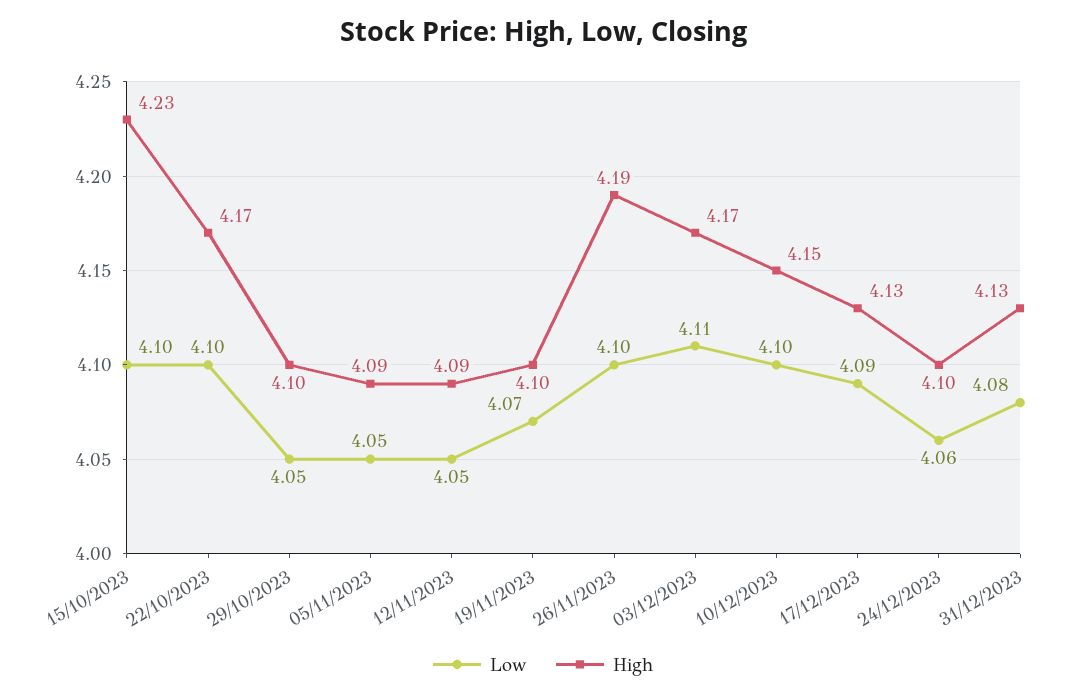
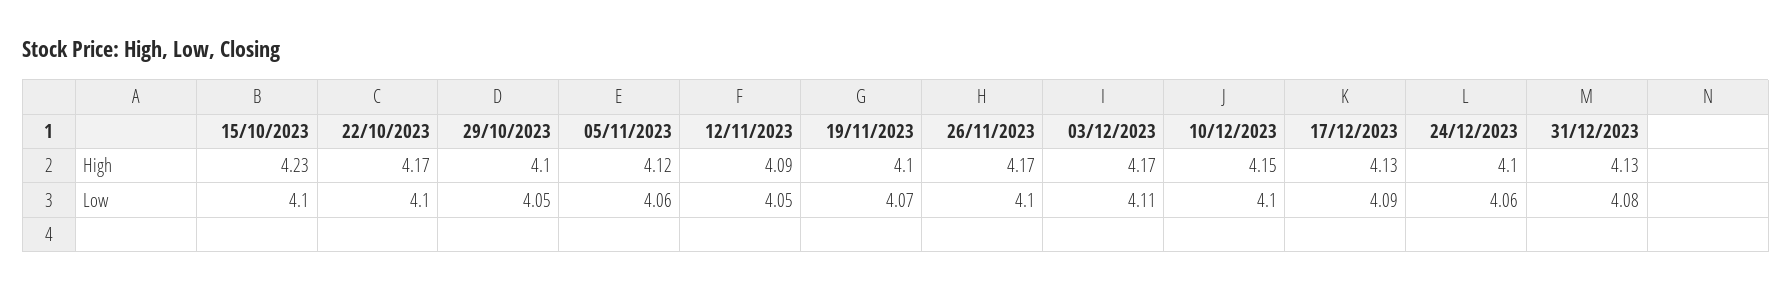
Low, 05/11/2023: 4.05 -> 4.06
High, 05/11/2023: 4.09 -> 4.12
High, 26/11/2023: 4.19 -> 4.17

